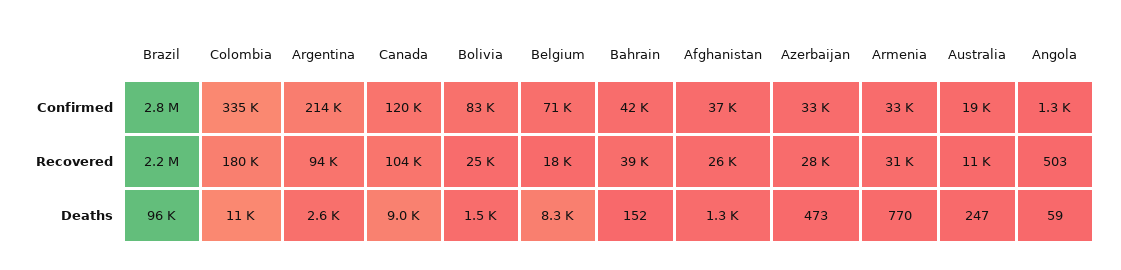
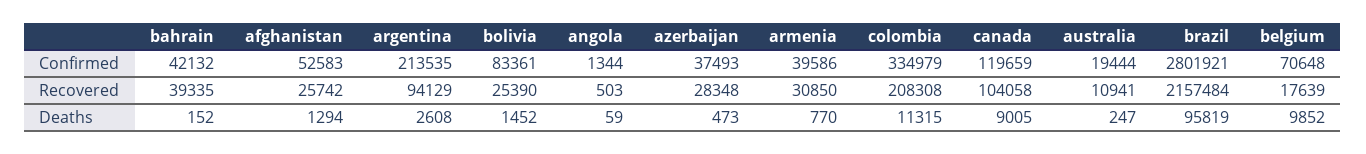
Afghanistan, Confirmed: 37000 -> 52583
Azerbaijan, Confirmed: 33000 -> 37493
Armenia, Confirmed: 33000 -> 39586
Colombia, Recovered: 180000 -> 208308
Belgium, Deaths: 8300 -> 9852

